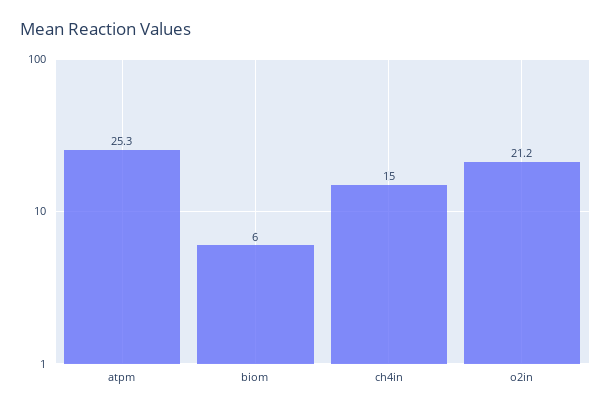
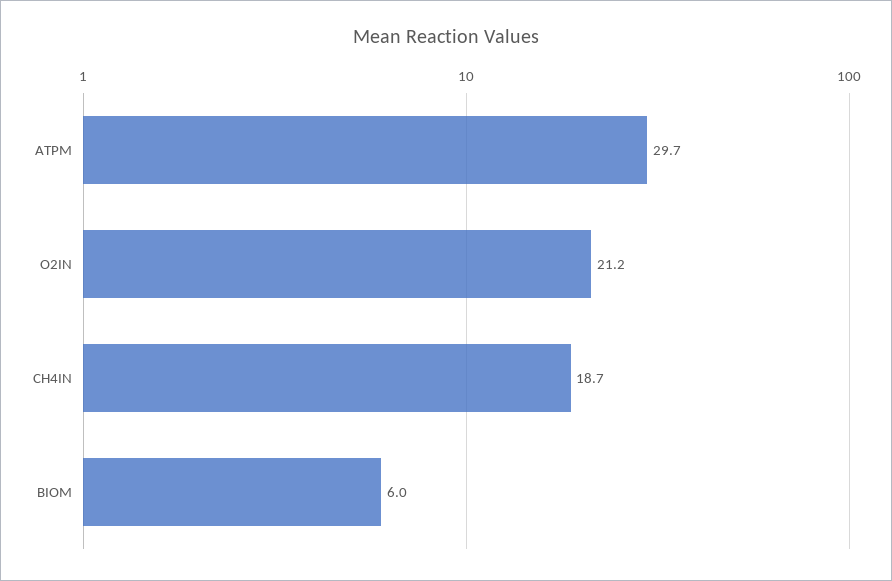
atpm: 25.3 -> 29.7
ch4in: 15 -> 18.7

